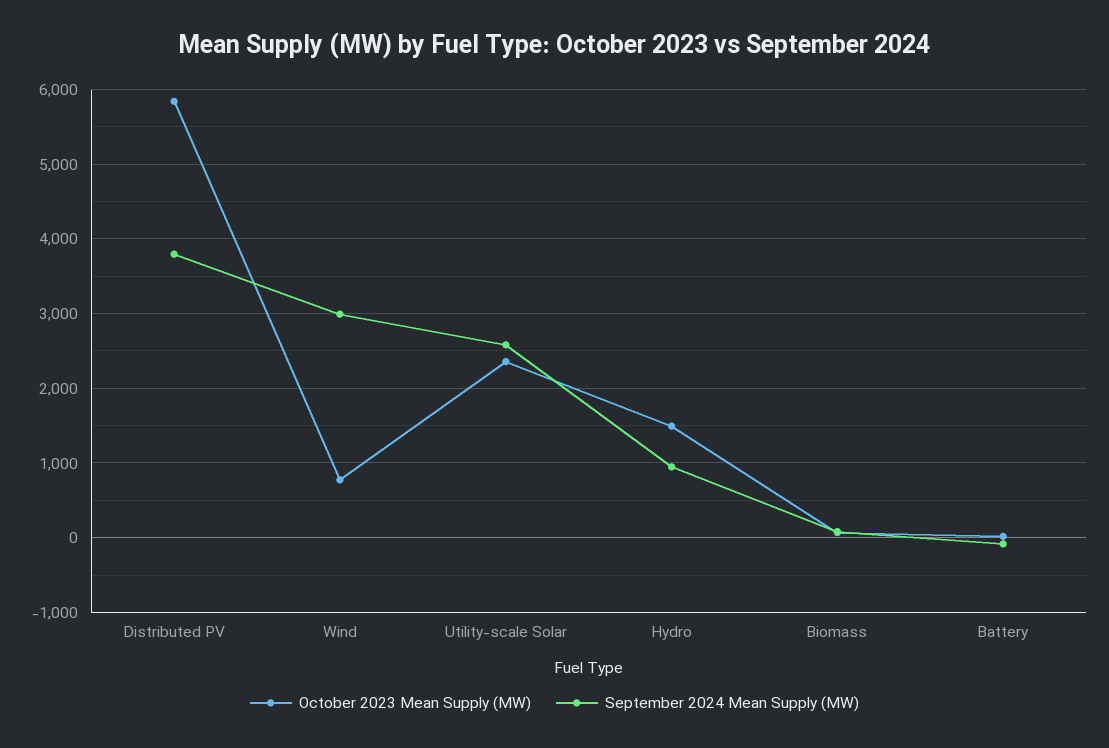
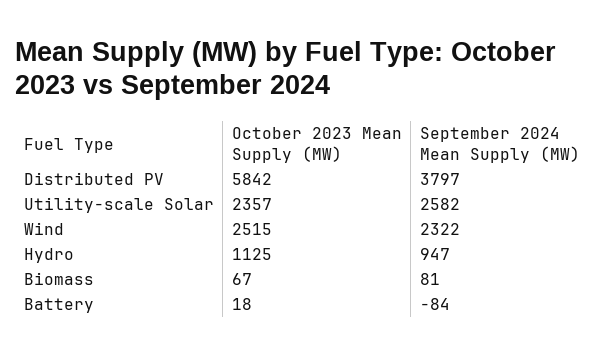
October 2023 Mean Supply (MW), Wind: 800 -> 2515
September 2024 Mean Supply (MW), Wind: 3000 -> 2322
October 2023 Mean Supply (MW), Hydro: 1500 -> 1125

